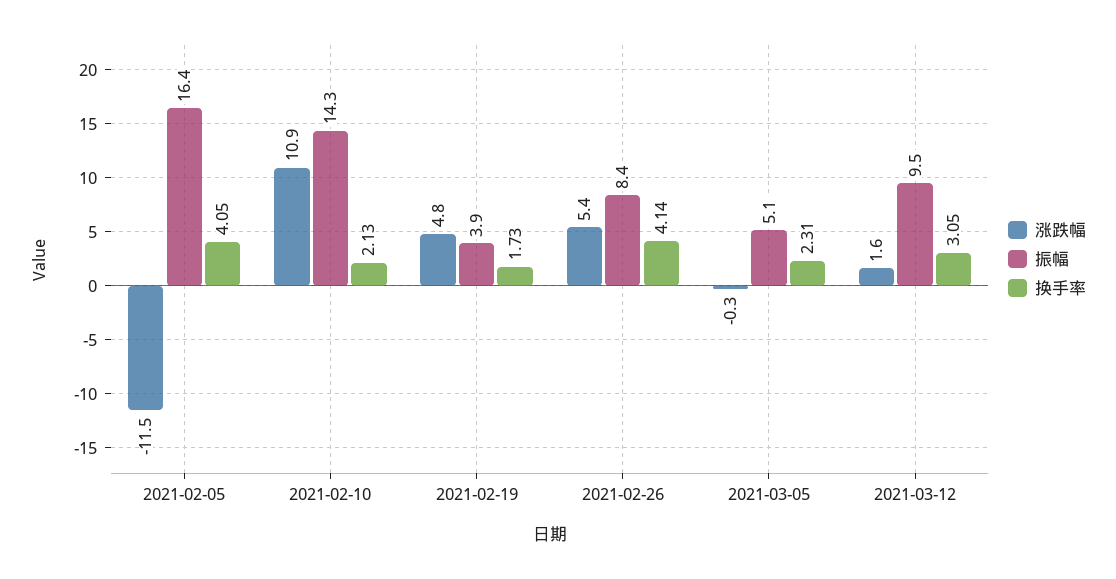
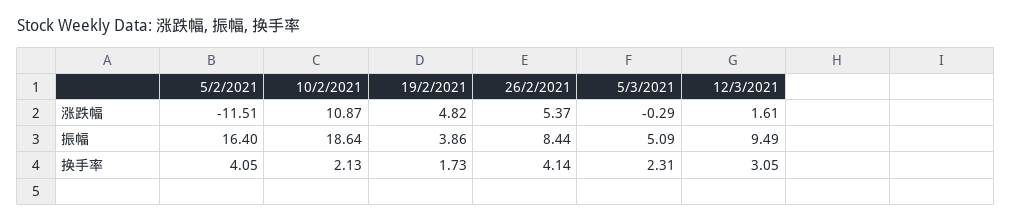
振幅, 2021-02-10: 14.3 -> 18.64

